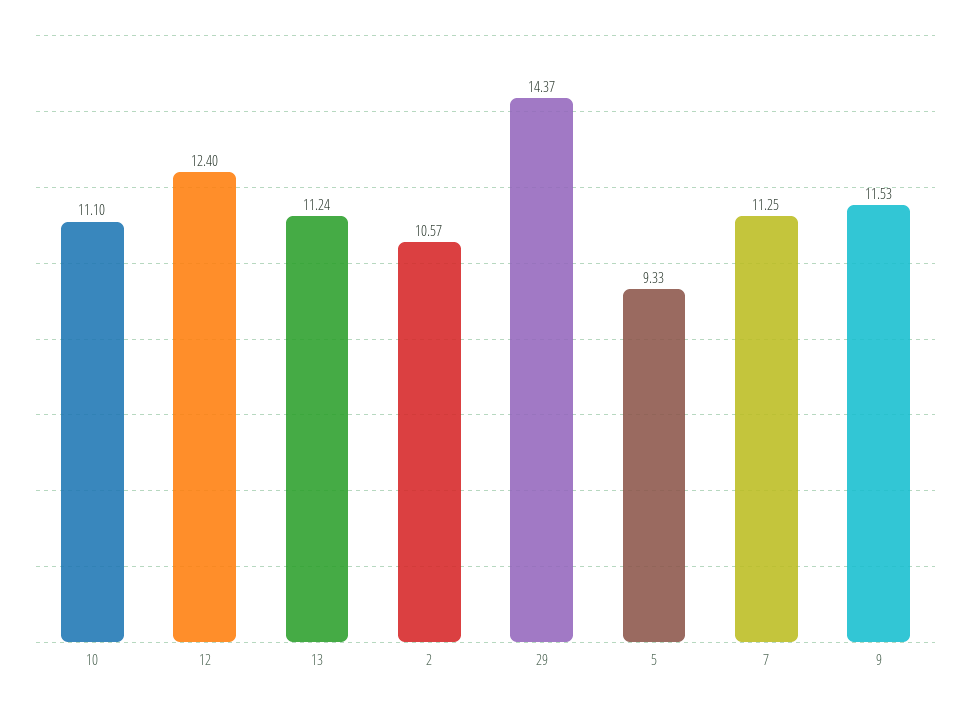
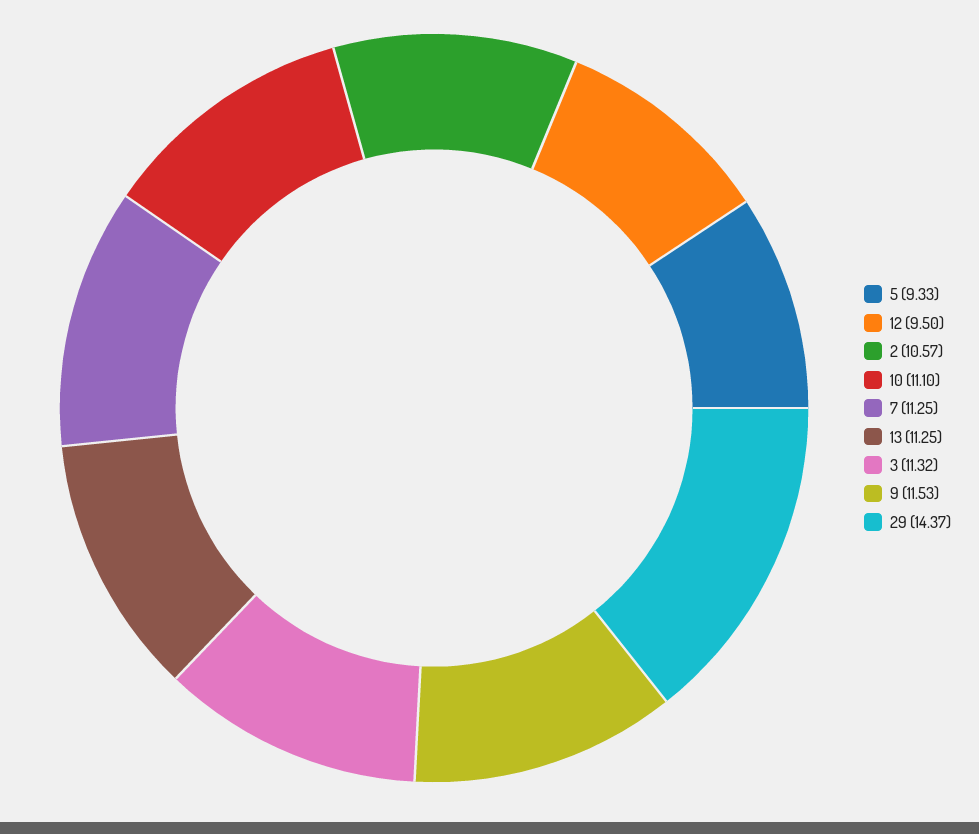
12: 12.4 -> 9.5
13: 11.24 -> 11.25
3: none -> 11.32

